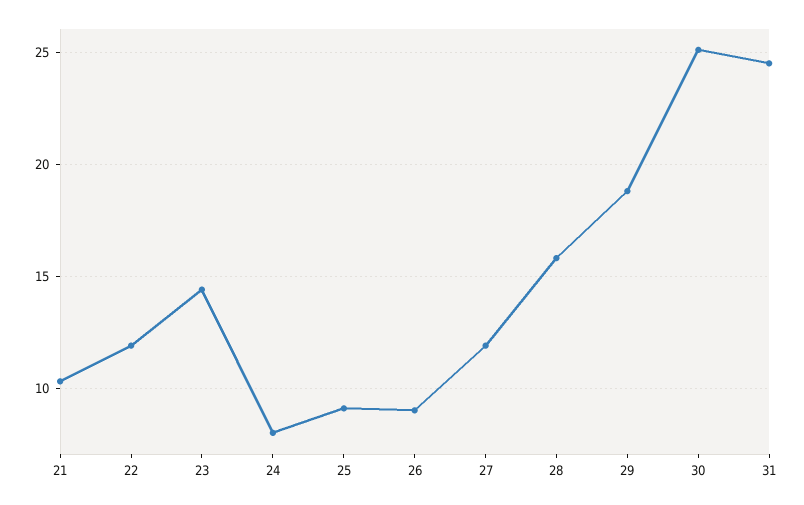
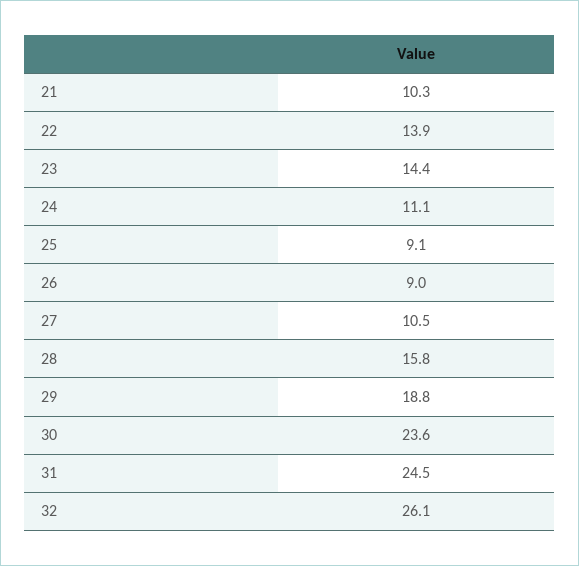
22: 12 -> 13.9
24: 8 -> 11.1
27: 12 -> 10.5
30: 25 -> 23.6
32: none -> 26.1

